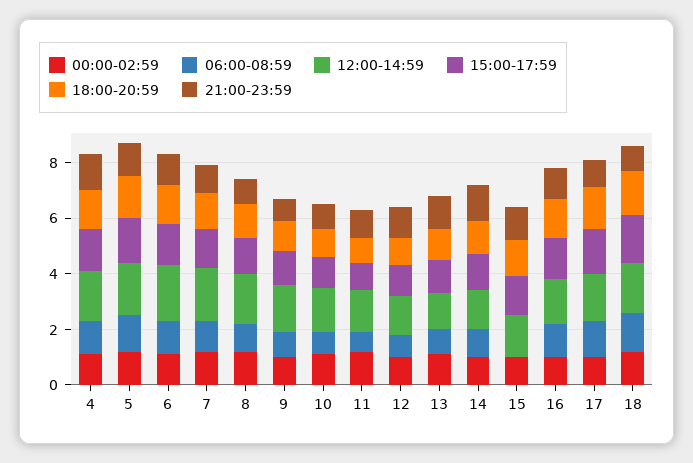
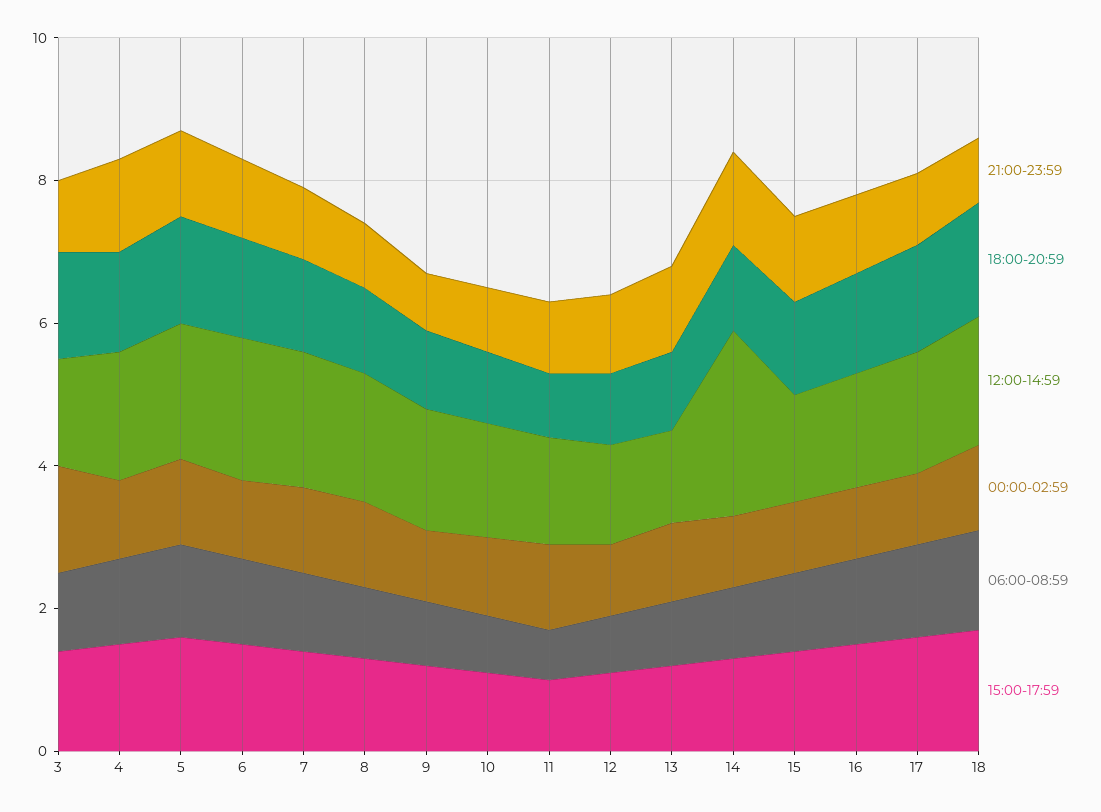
12:00-14:59, 14: 1.5 -> 2.5
06:00-08:59, 15: 0 -> 1
21:00-23:59, 3: none -> 1
18:00-20:59, 3: none -> 1.5
12:00-14:59, 3: none -> 1.5
00:00-02:59, 3: none -> 1.5
06:00-08:59, 3: none -> 1
15:00-17:59, 3: none -> 1.5

